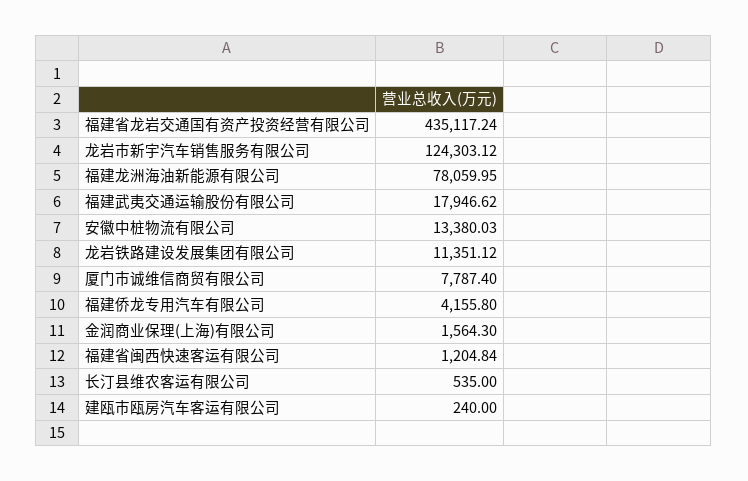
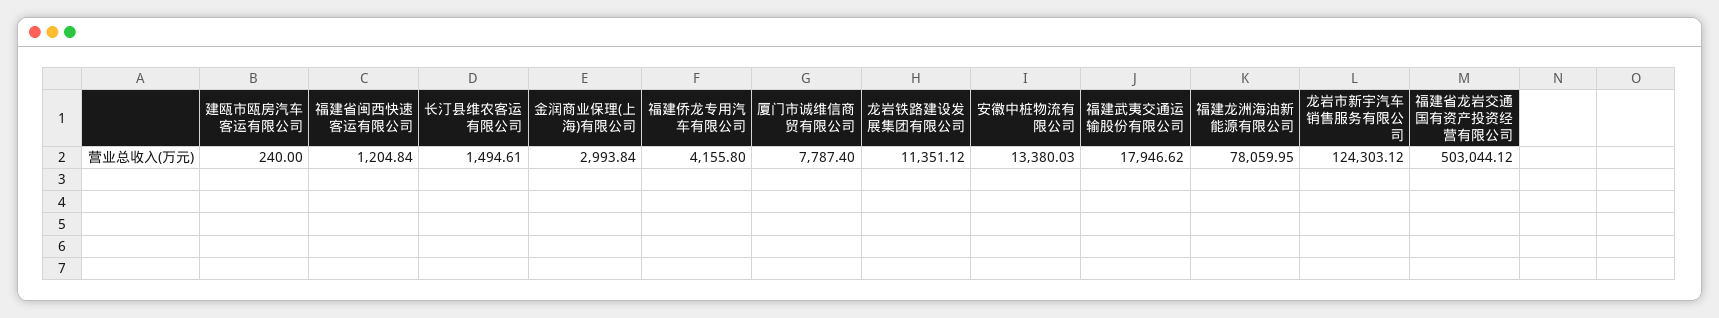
福建省龙岩交通国有资产投资经营有限公司: 435117.24 -> 503044.12
金润商业保理(上海)有限公司: 1564.3 -> 2993.84
长汀县维农客运有限公司: 535 -> 1494.61

